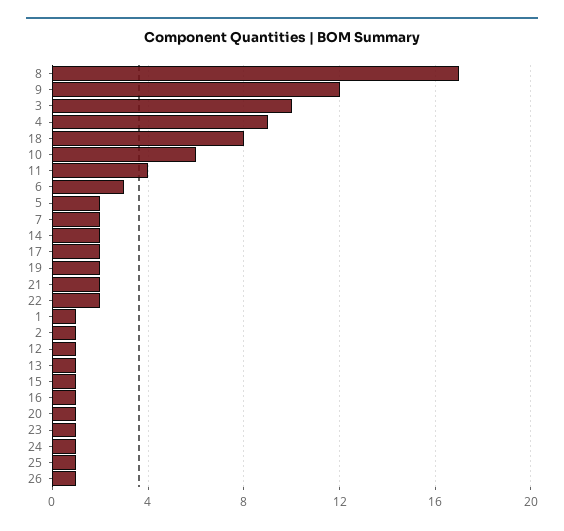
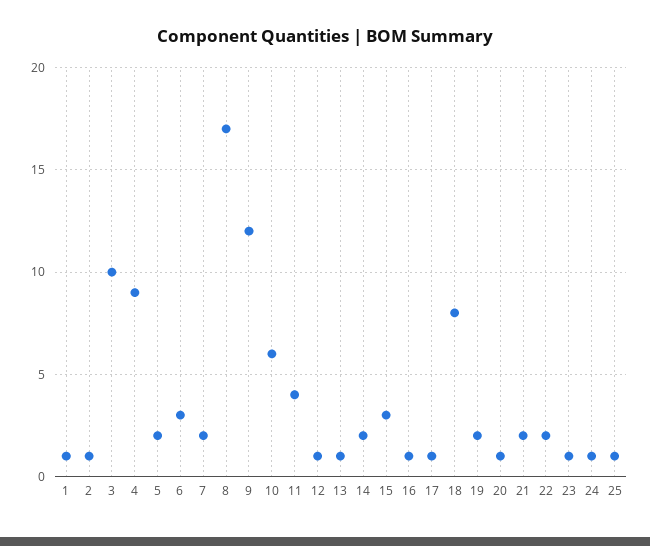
17: 2 -> 1
15: 1 -> 3
26: 1 -> none

